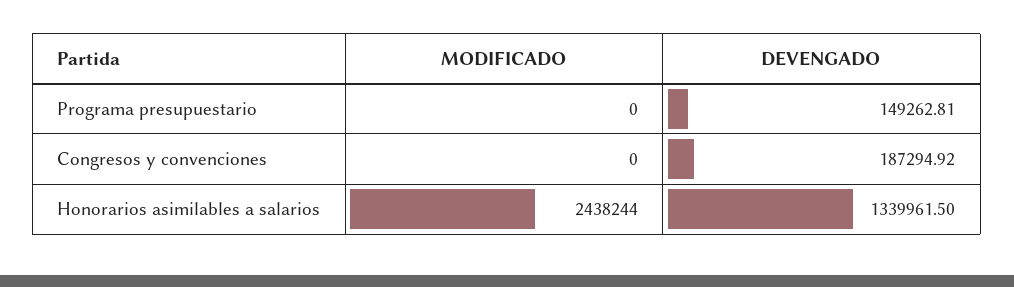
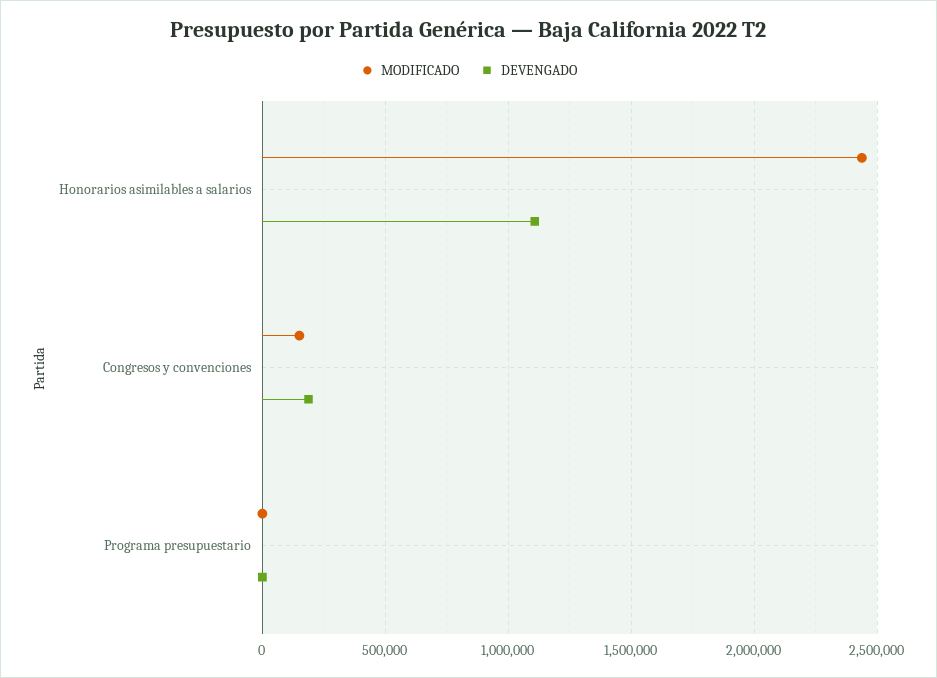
DEVENGADO, Programa presupuestario: 149262.81 -> 0
MODIFICADO, Congresos y convenciones: 0 -> 150000
DEVENGADO, Honorarios asimilables a salarios: 1339961.5 -> 1100000

